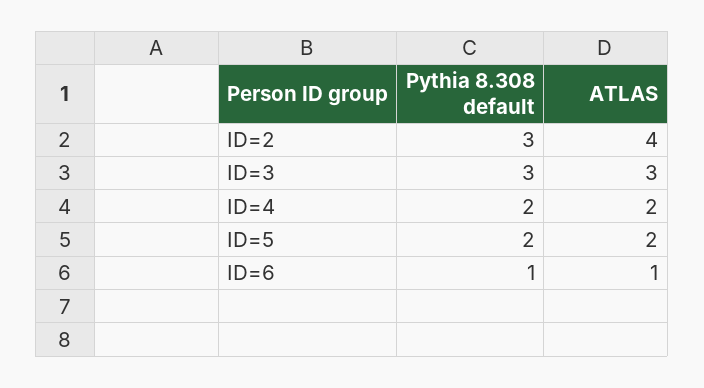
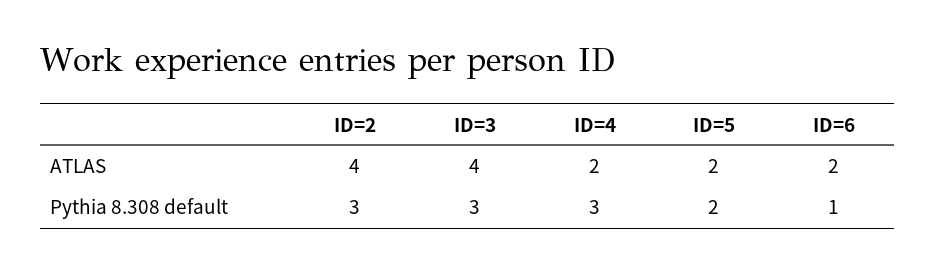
ATLAS, ID=3: 3 -> 4
Pythia 8.308 default, ID=4: 2 -> 3
ATLAS, ID=6: 1 -> 2

